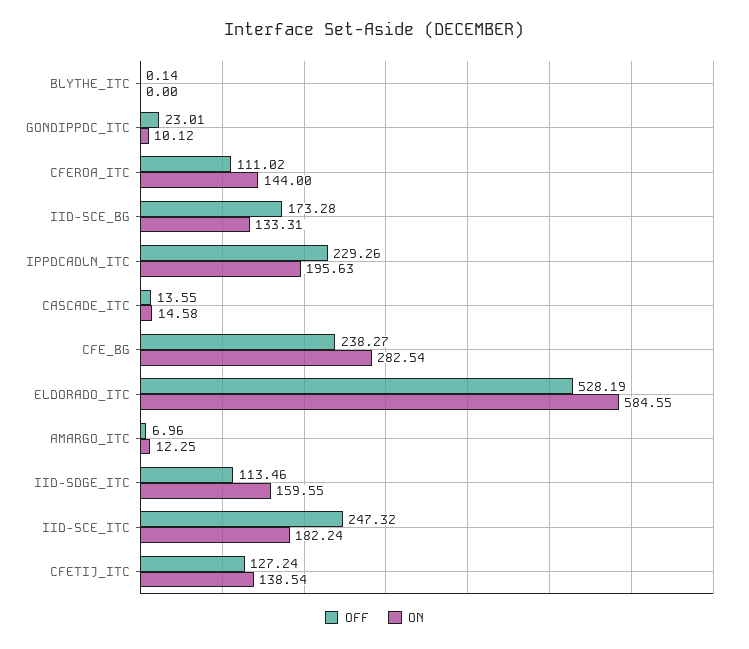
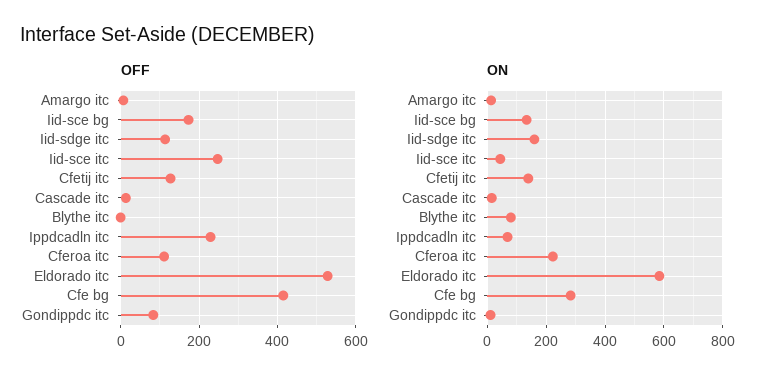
ON, BLYTHE_ITC: 0 -> 75
OFF, GONDIPPDC_ITC: 23.01 -> 80
ON, CFEROA_ITC: 144 -> 225
ON, IPPDCADLN_ITC: 195.63 -> 75
OFF, CFE_BG: 238.27 -> 420
ON, IID-SCE_ITC: 182.24 -> 50

